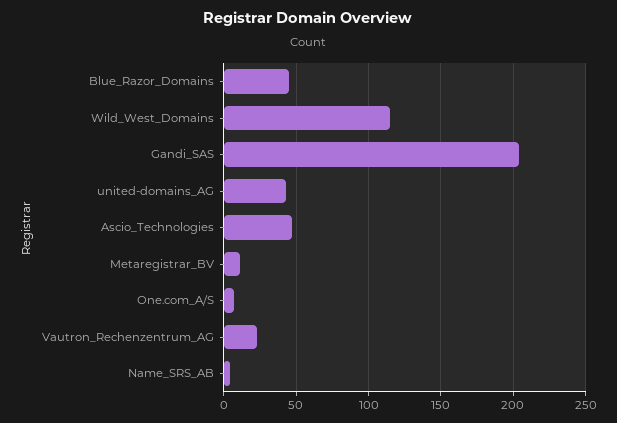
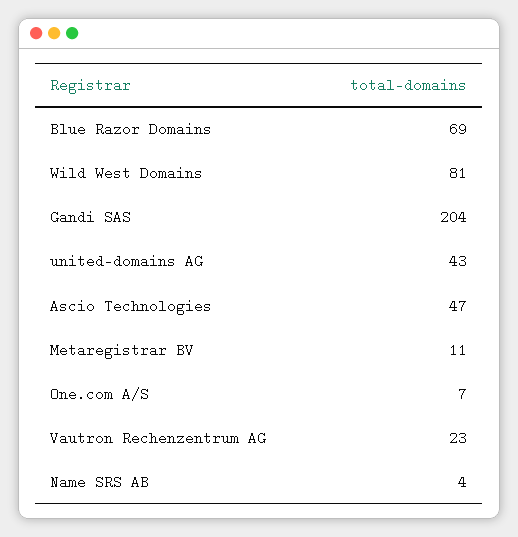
Blue_Razor_Domains: 45 -> 69
Wild_West_Domains: 115 -> 81

